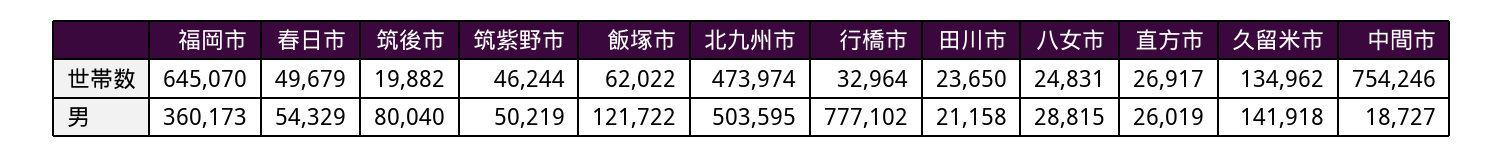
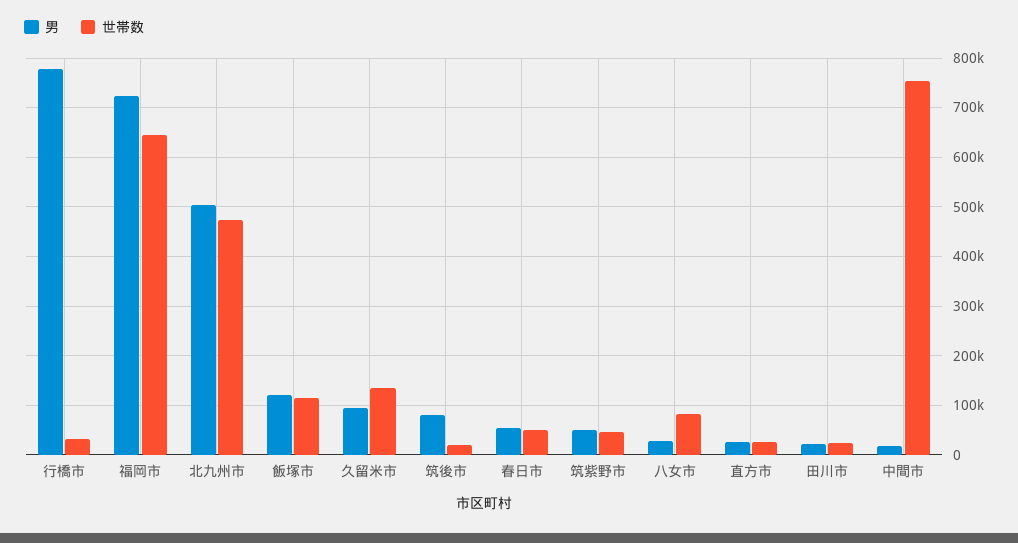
世帯数, 飯塚市: 62022 -> 120000
世帯数, 八女市: 24831 -> 80000
男, 福岡市: 360173 -> 720000
男, 久留米市: 141918 -> 100000

